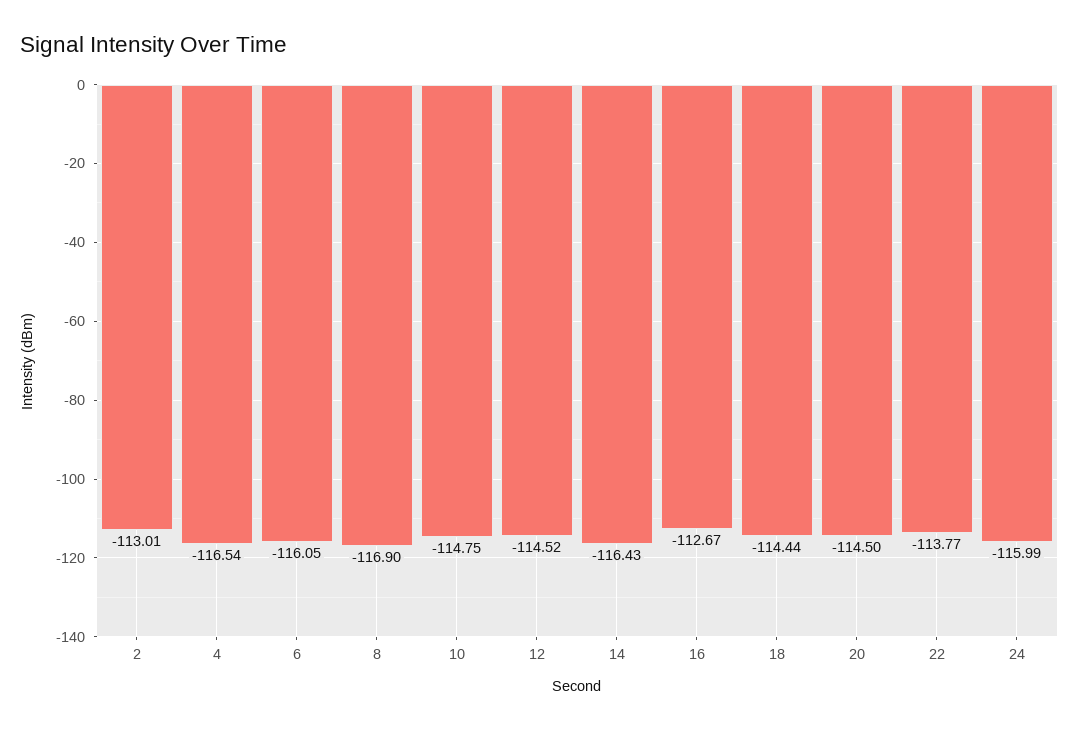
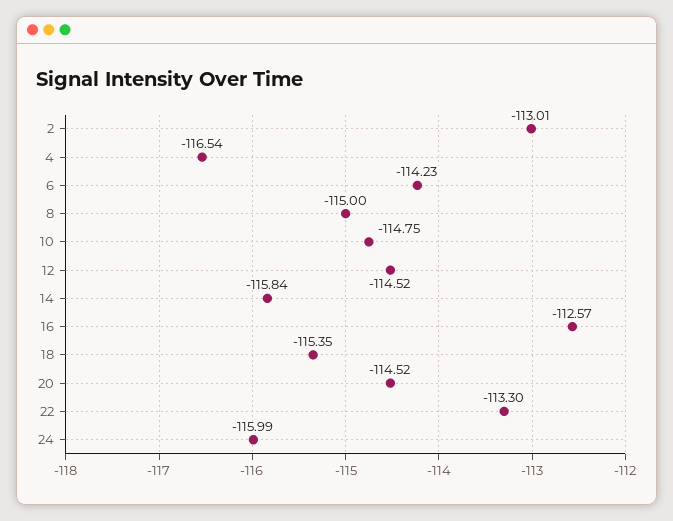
6: -116.05 -> -114.23
8: -116.9 -> -115
14: -116.43 -> -115.84
16: -112.67 -> -112.57
18: -114.44 -> -115.35
20: -114.5 -> -114.52
22: -113.77 -> -113.3

